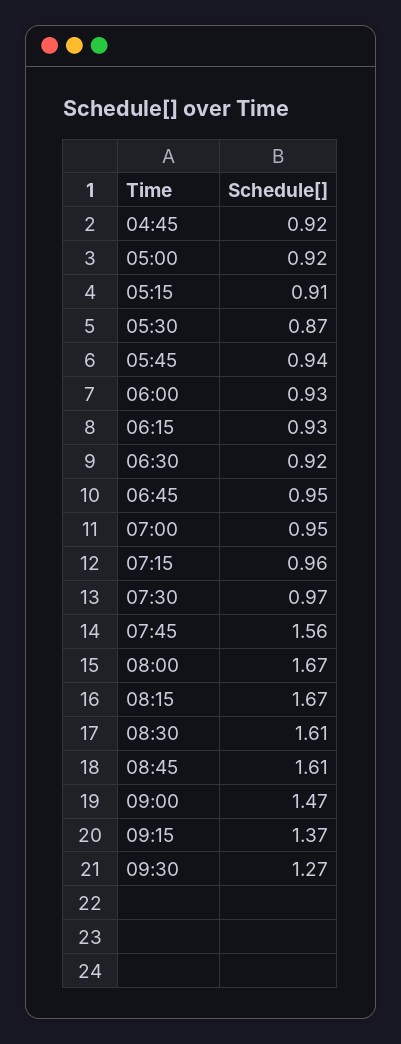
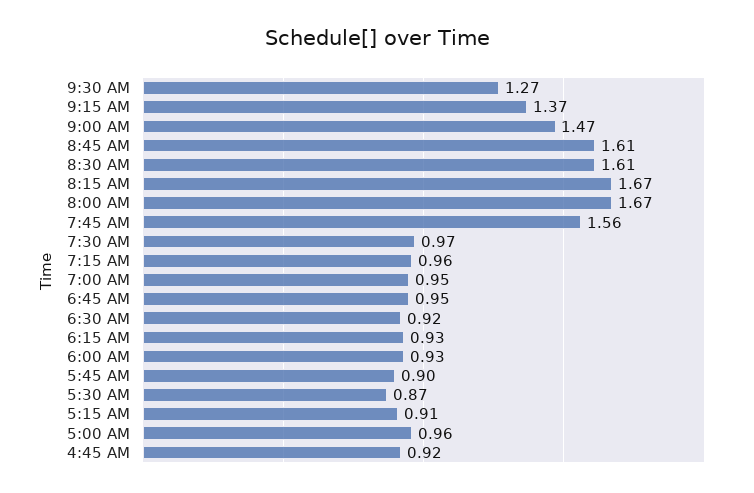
05:00: 0.92 -> 0.96
05:45: 0.94 -> 0.9

